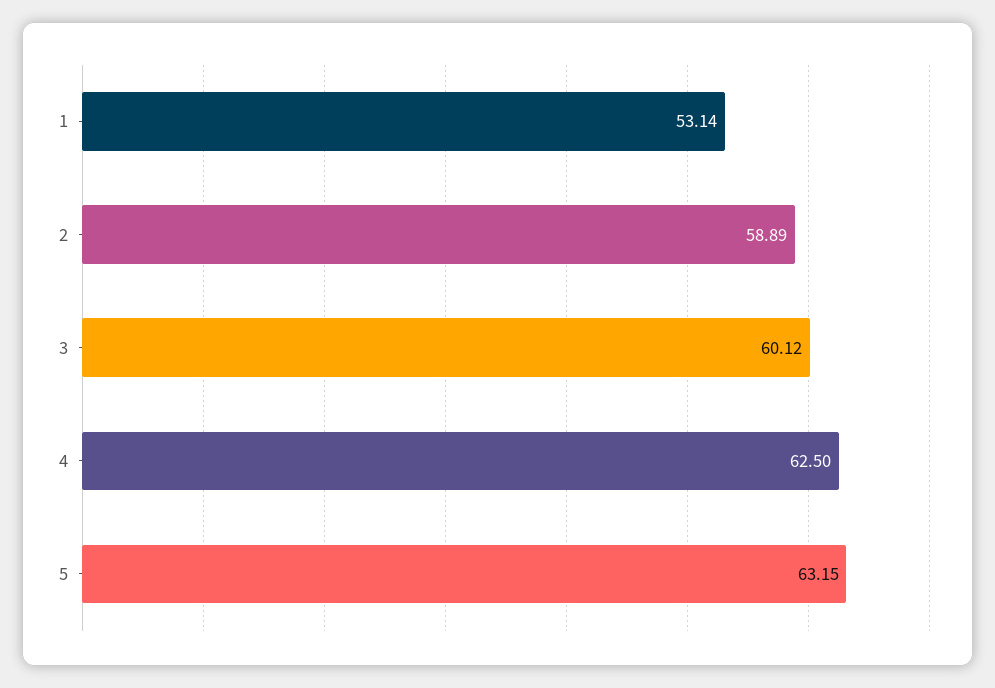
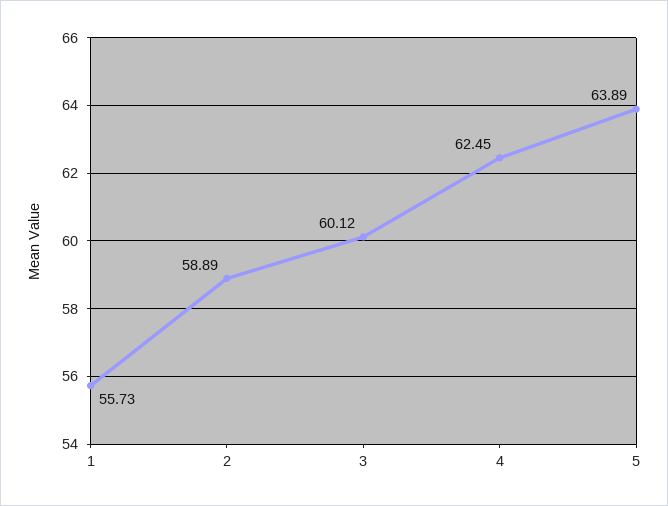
1: 53.14 -> 55.73
4: 62.5 -> 62.45
5: 63.15 -> 63.89

